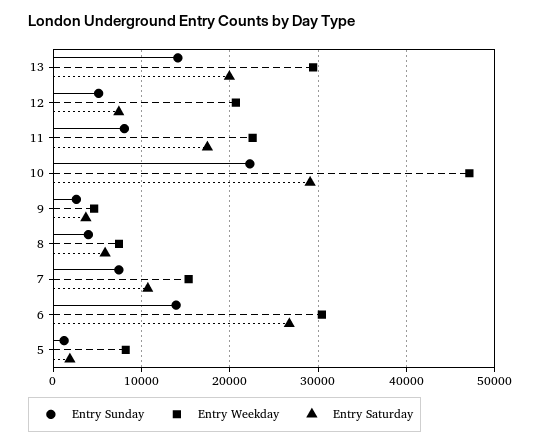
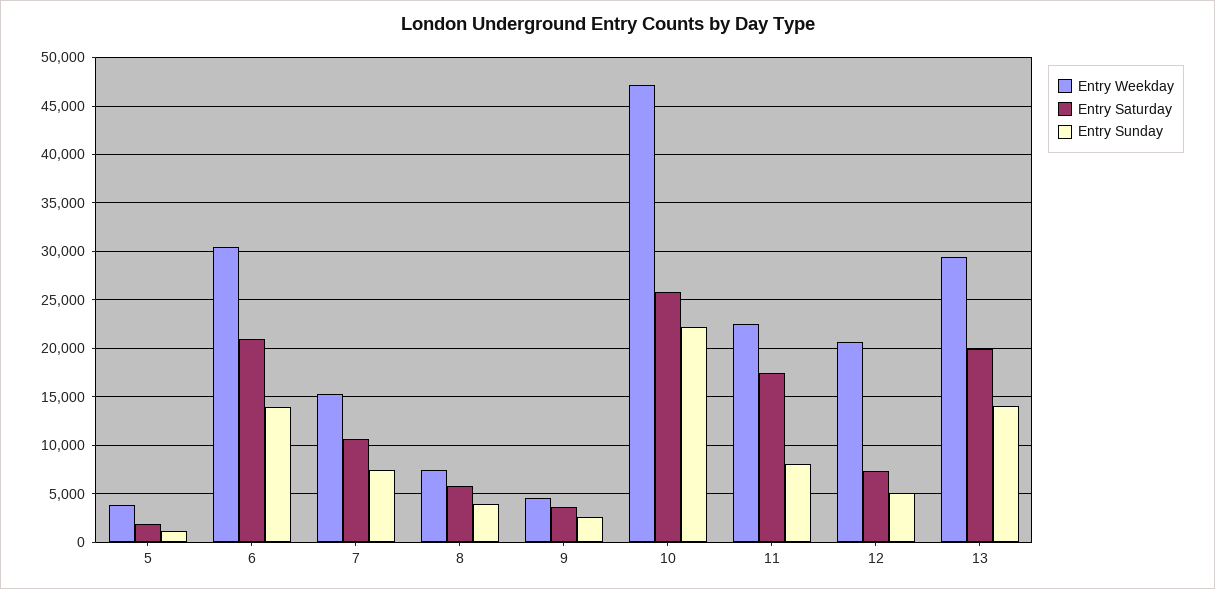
Entry Saturday, 10: 29000 -> 26000
Entry Saturday, 6: 27000 -> 21000
Entry Weekday, 5: 8000 -> 4000

